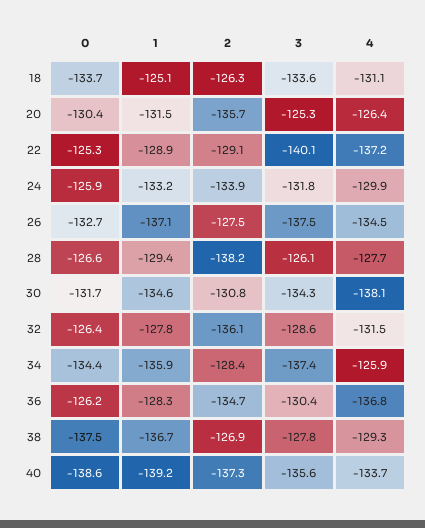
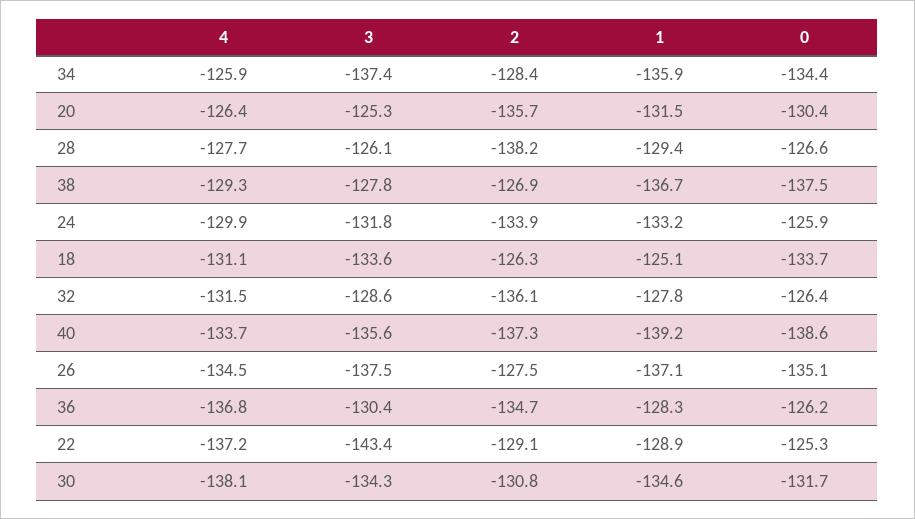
3, 22: -140.1 -> -143.4
0, 26: -132.7 -> -135.1

